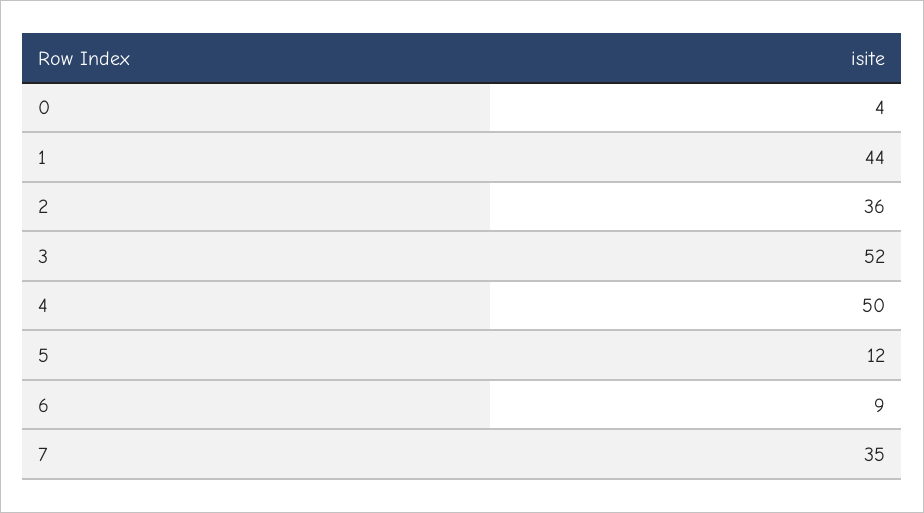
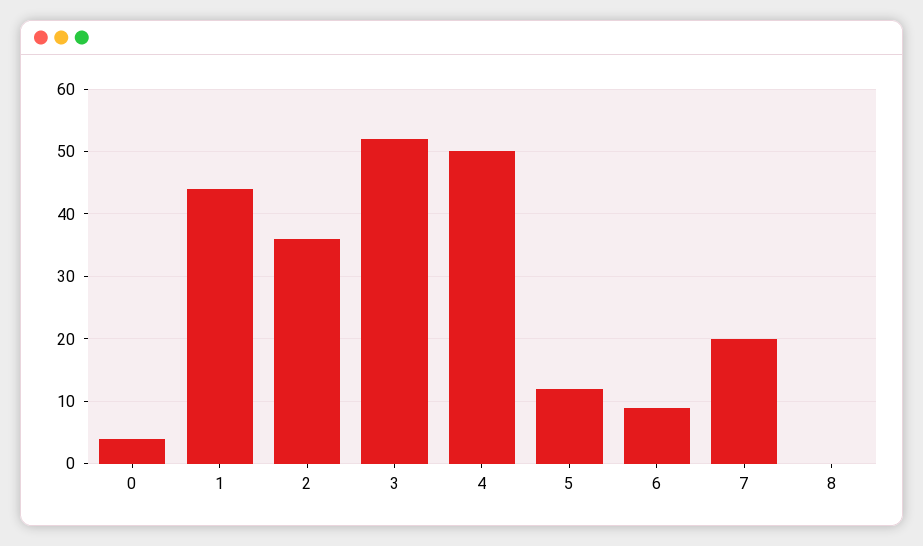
7: 35 -> 20
8: none -> 0

